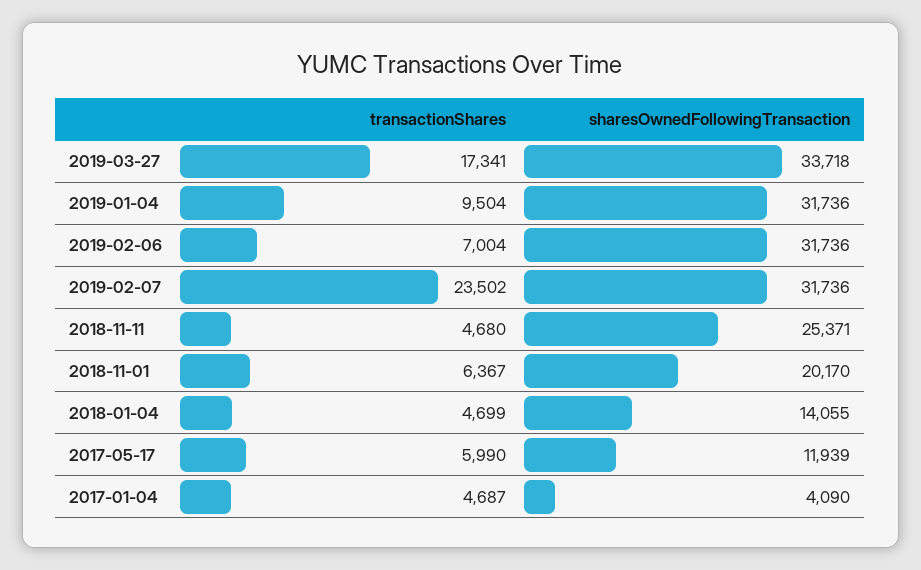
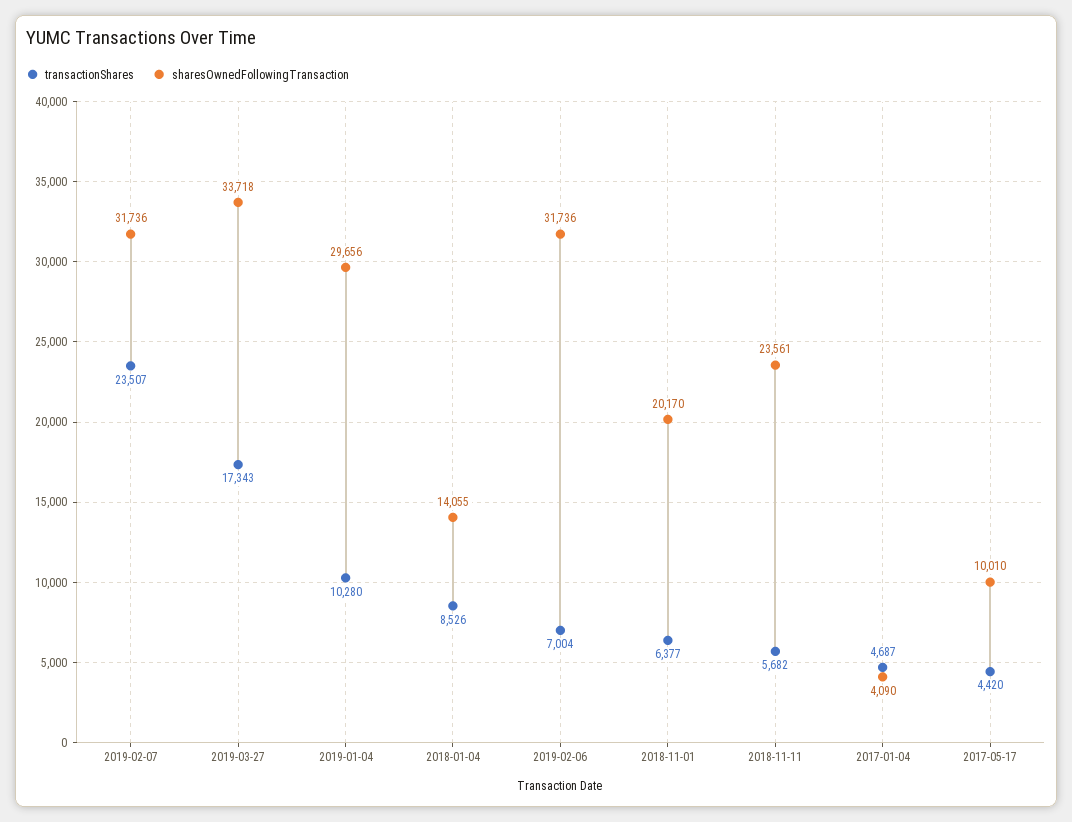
transactionShares, 2019-03-27: 17341 -> 17343
transactionShares, 2019-01-04: 9504 -> 10280
sharesOwnedFollowingTransaction, 2019-01-04: 31736 -> 29656
transactionShares, 2019-02-07: 23502 -> 23507
transactionShares, 2018-11-11: 4680 -> 5682
sharesOwnedFollowingTransaction, 2018-11-11: 25371 -> 23561
transactionShares, 2018-11-01: 6367 -> 6377
transactionShares, 2018-01-04: 4699 -> 8526
transactionShares, 2017-05-17: 5990 -> 4420
sharesOwnedFollowingTransaction, 2017-05-17: 11939 -> 10010

